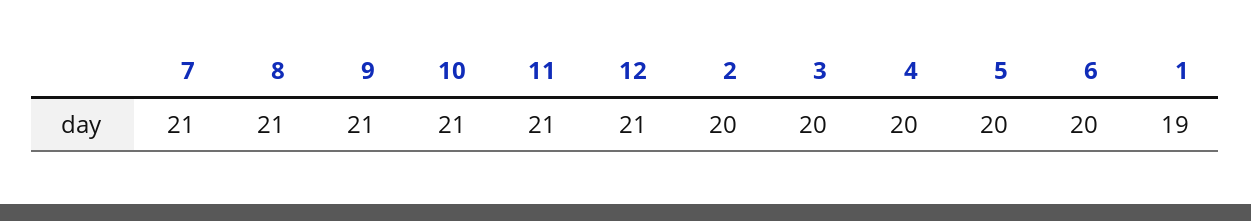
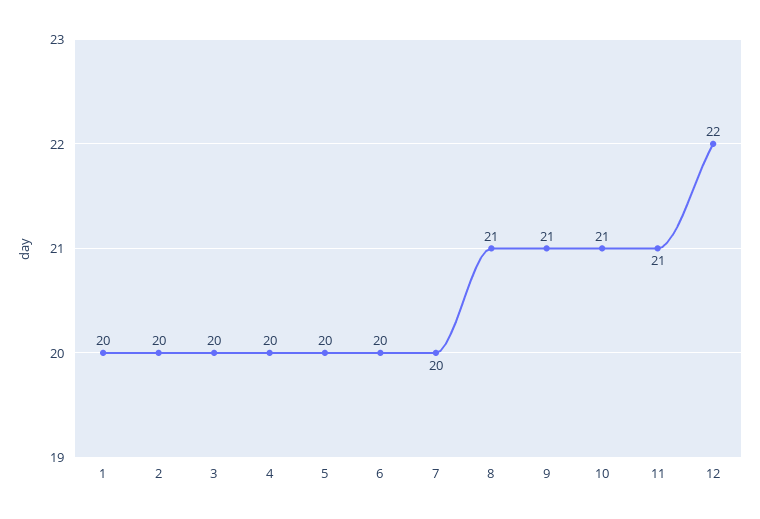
7: 21 -> 20
12: 21 -> 22
1: 19 -> 20

